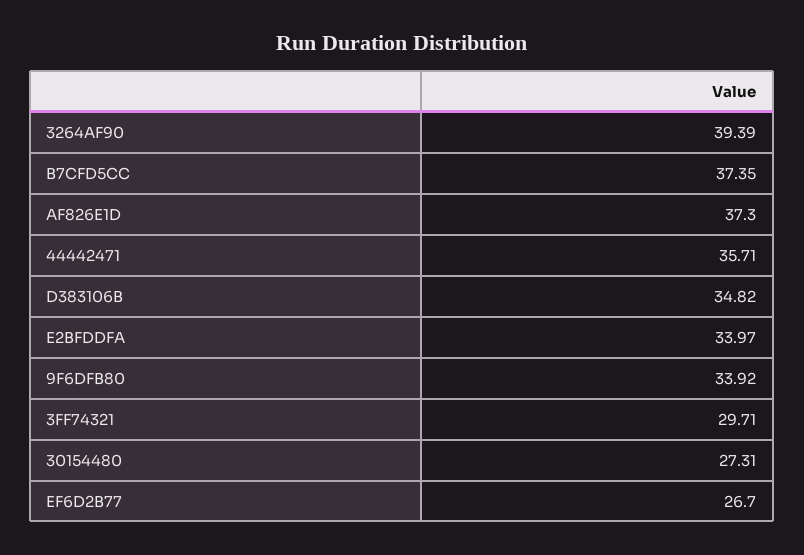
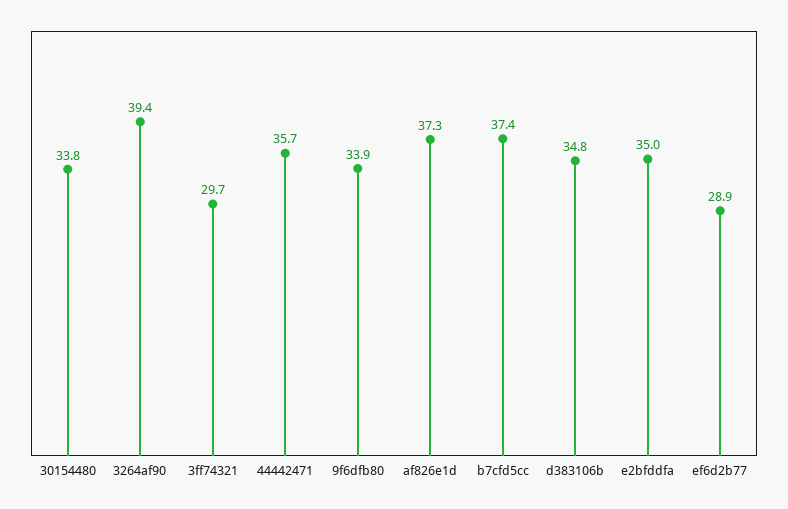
E2BFDDFA: 33.97 -> 35
30154480: 27.31 -> 33.8
EF6D2B77: 26.7 -> 28.9

